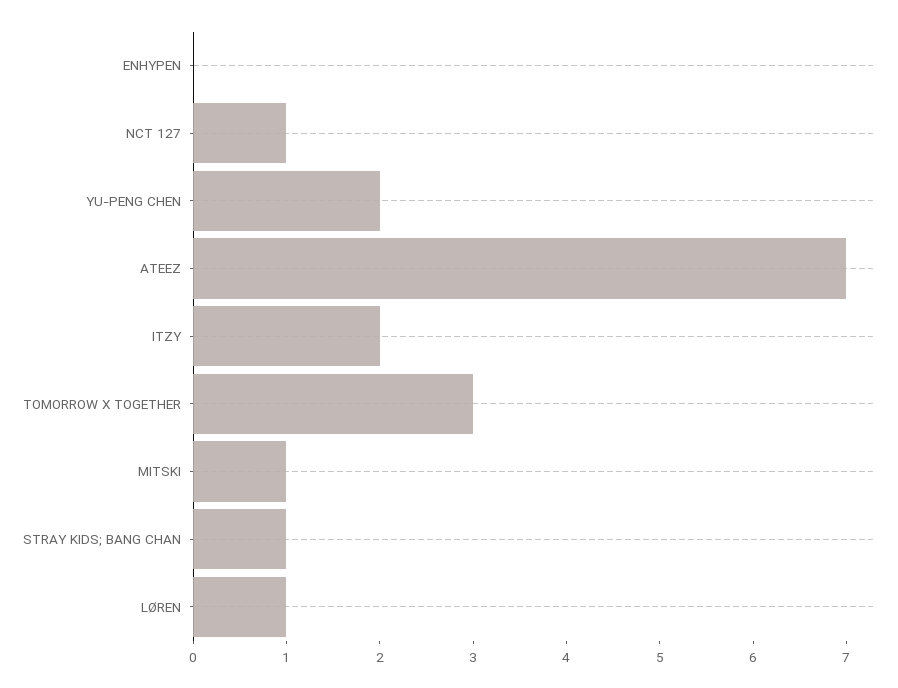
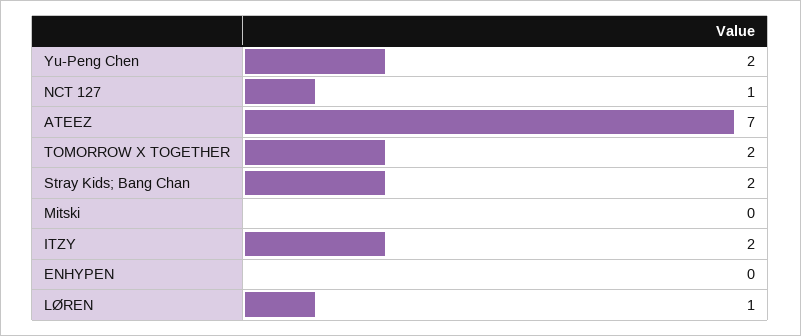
TOMORROW X TOGETHER: 3 -> 2
MITSKI: 1 -> 0
STRAY KIDS; BANG CHAN: 1 -> 2

